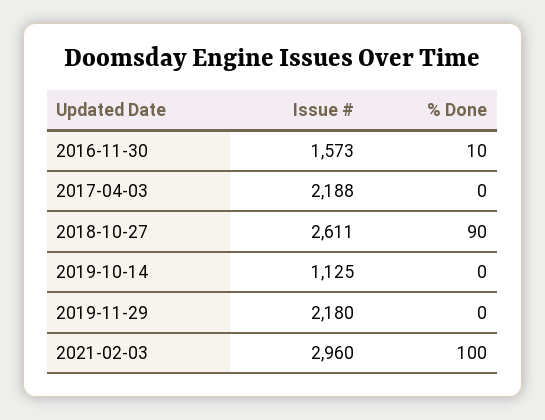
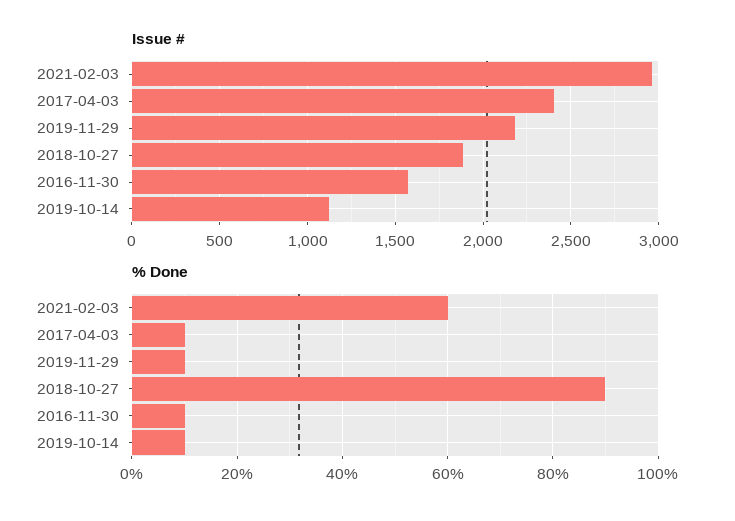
Issue #, 2017-04-03: 2188 -> 2400
% Done, 2017-04-03: 0 -> 10
Issue #, 2018-10-27: 2611 -> 1900
% Done, 2019-10-14: 0 -> 10
% Done, 2019-11-29: 0 -> 10
% Done, 2021-02-03: 100 -> 60

